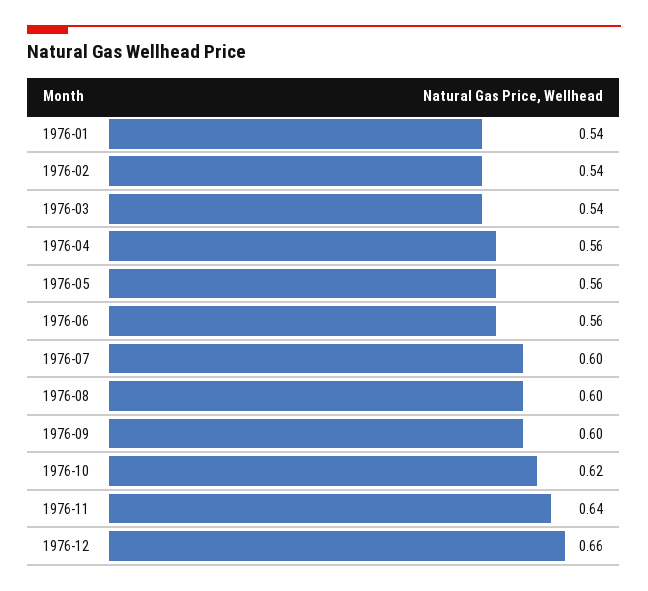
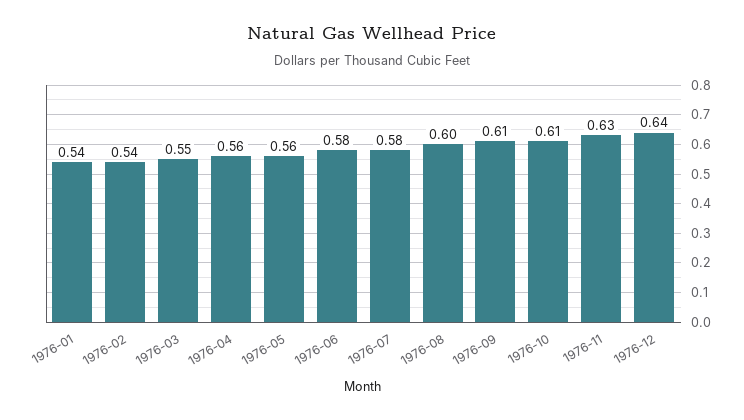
1976-03: 0.54 -> 0.55
1976-06: 0.56 -> 0.58
1976-07: 0.6 -> 0.58
1976-09: 0.6 -> 0.61
1976-10: 0.62 -> 0.61
1976-11: 0.64 -> 0.63
1976-12: 0.66 -> 0.64

